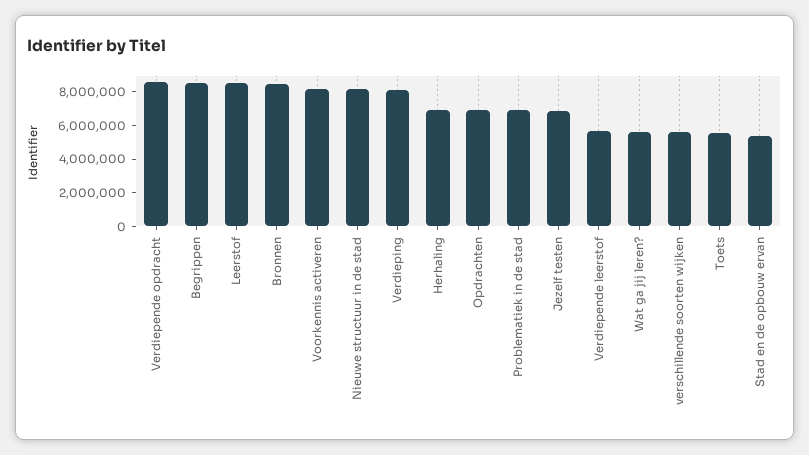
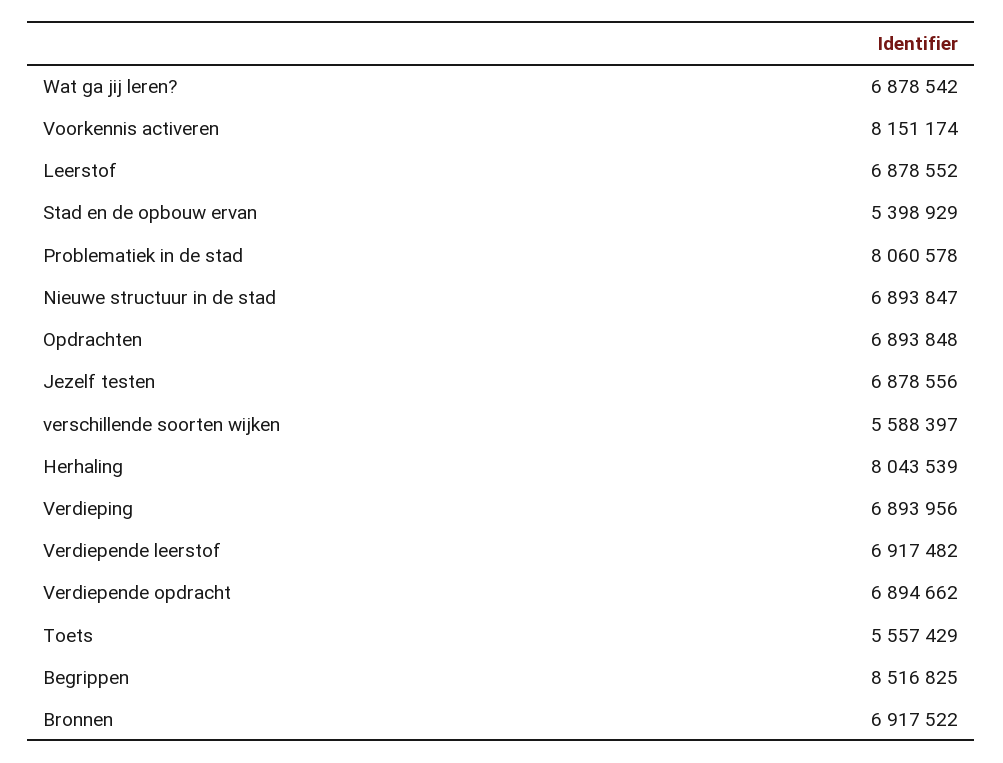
Verdiepende opdracht: 8500000 -> 6894662
Leerstof: 8500000 -> 6878552
Bronnen: 8500000 -> 6917522
Nieuwe structuur in de stad: 8000000 -> 6893847
Verdieping: 8000000 -> 6893956
Herhaling: 7000000 -> 8043539
Problematiek in de stad: 7000000 -> 8060578
Verdiepende leerstof: 5500000 -> 6917482
Wat ga jij leren?: 5500000 -> 6878542

